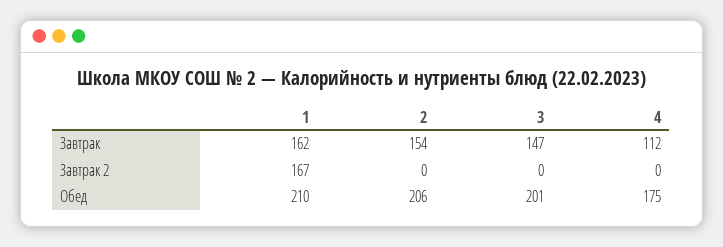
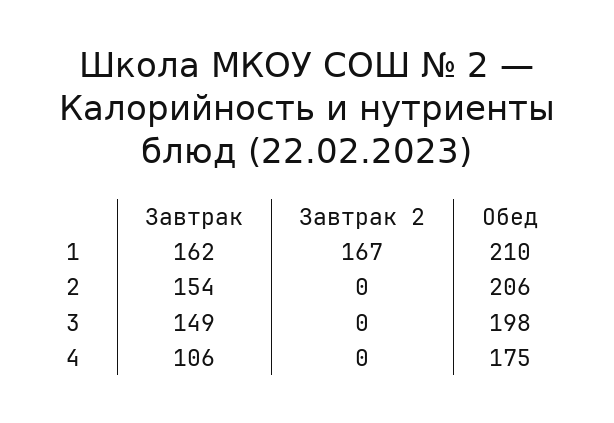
3, Завтрак: 147 -> 149
4, Завтрак: 112 -> 106
3, Обед: 201 -> 198

